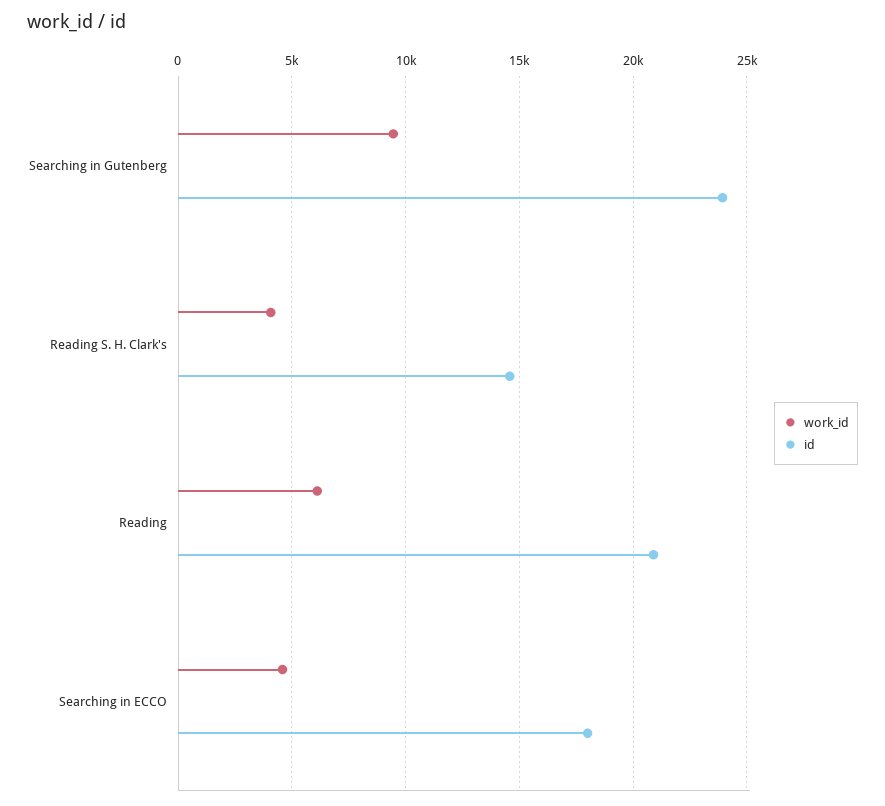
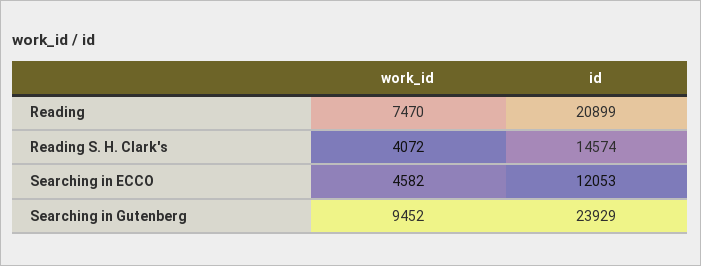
work_id, Reading: 6000 -> 7470
id, Searching in ECCO: 18000 -> 12053

